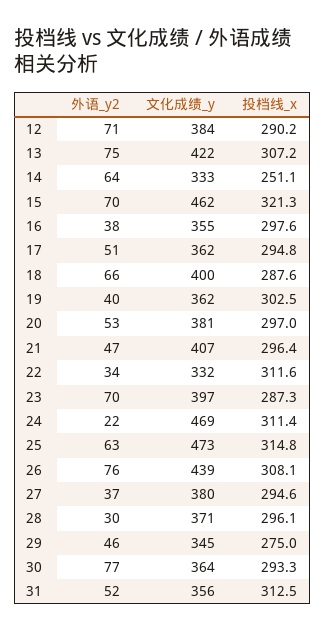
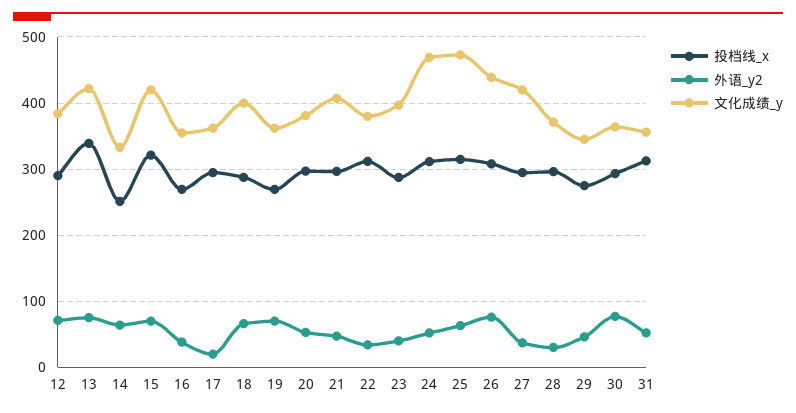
投档线_x, 13: 307.2 -> 340
文化成绩_y, 15: 462 -> 420
投档线_x, 16: 297.6 -> 270
外语_y2, 17: 51 -> 20
外语_y2, 19: 40 -> 70
投档线_x, 19: 302.5 -> 270
文化成绩_y, 22: 332 -> 380
外语_y2, 23: 70 -> 40
外语_y2, 24: 22 -> 50
文化成绩_y, 27: 380 -> 420

